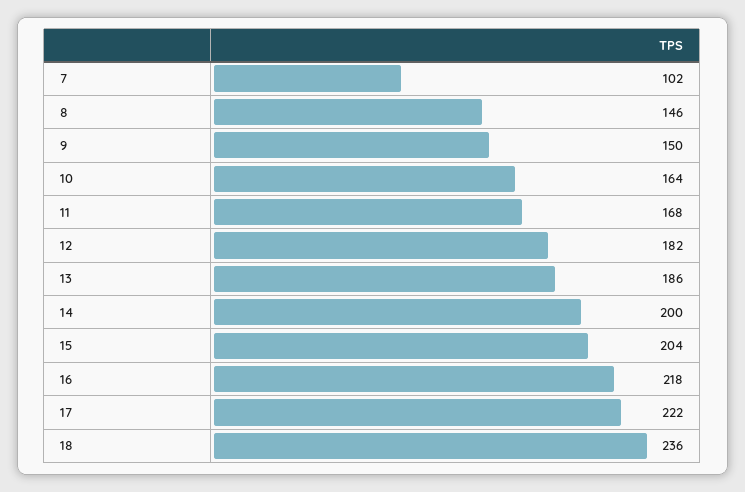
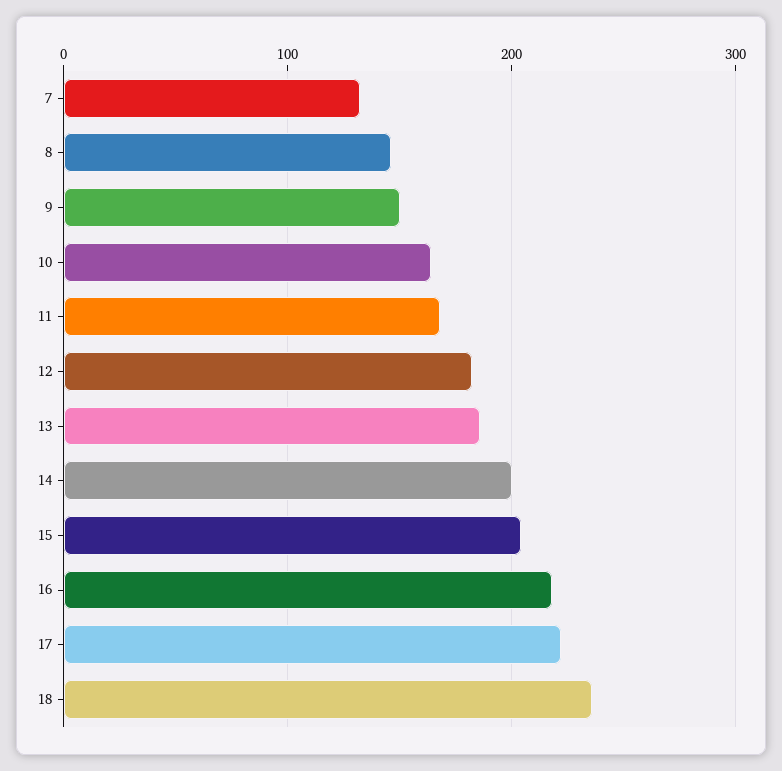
7: 102 -> 130

